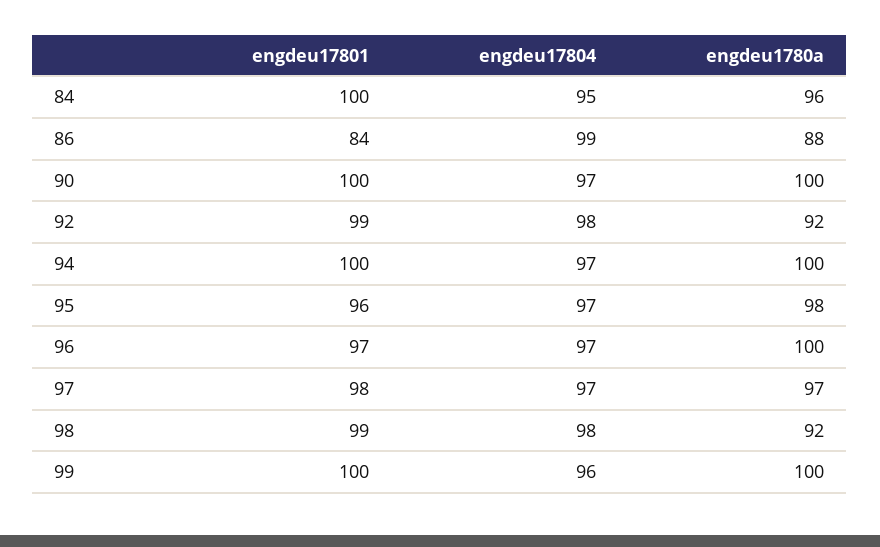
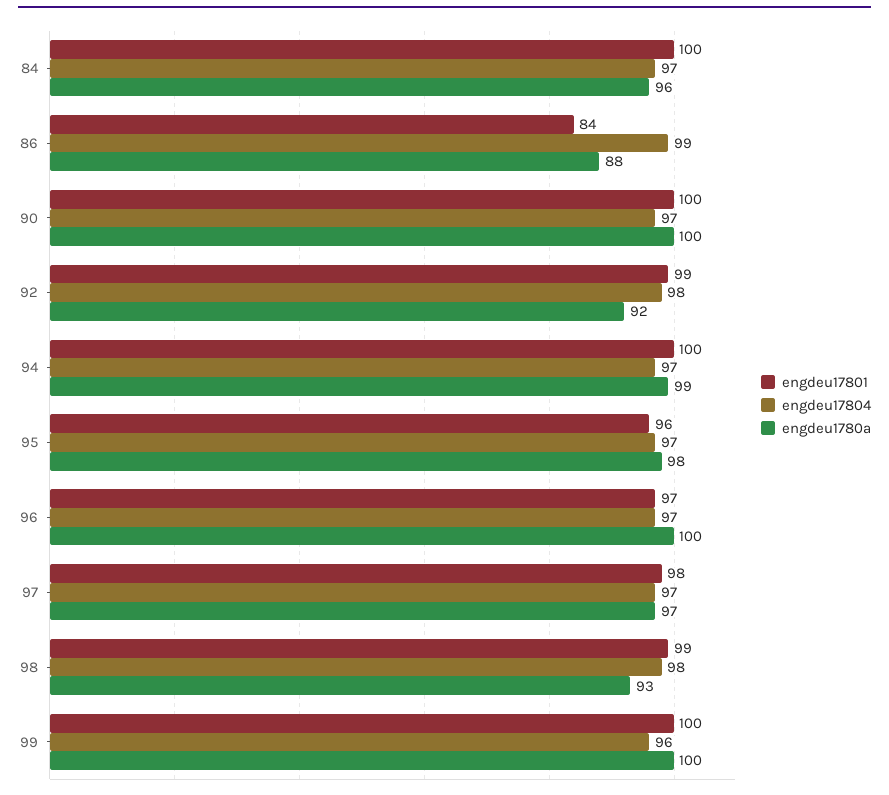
engdeu17804, 84: 95 -> 97
engdeu1780a, 94: 100 -> 99
engdeu1780a, 98: 92 -> 93

